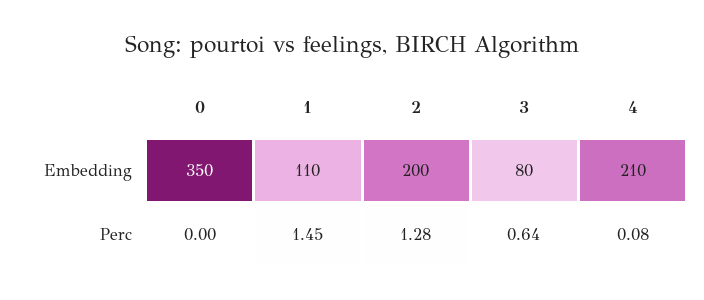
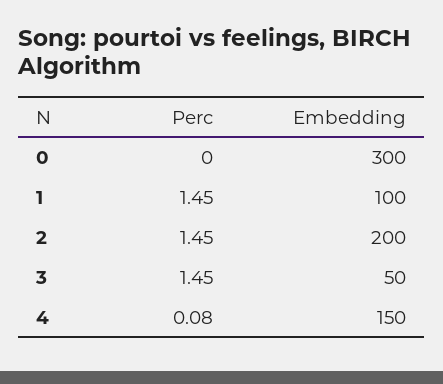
0, Embedding: 350 -> 300
1, Embedding: 110 -> 100
3, Embedding: 80 -> 50
4, Embedding: 210 -> 150
2, Perc: 1.28 -> 1.45
3, Perc: 0.64 -> 1.45

